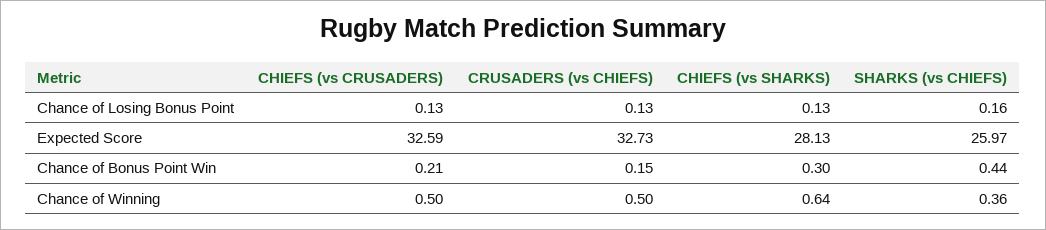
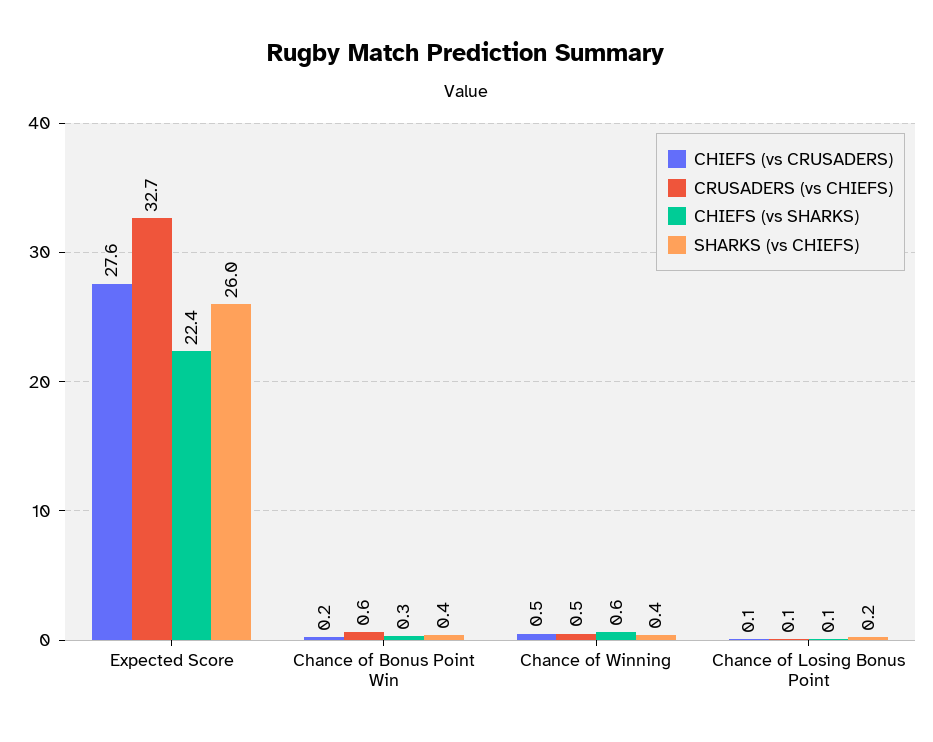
CHIEFS (vs CRUSADERS), Expected Score: 32.59 -> 27.6
CHIEFS (vs SHARKS), Expected Score: 28.13 -> 22.4
CRUSADERS (vs CHIEFS), Chance of Bonus Point Win: 0.15 -> 0.6

